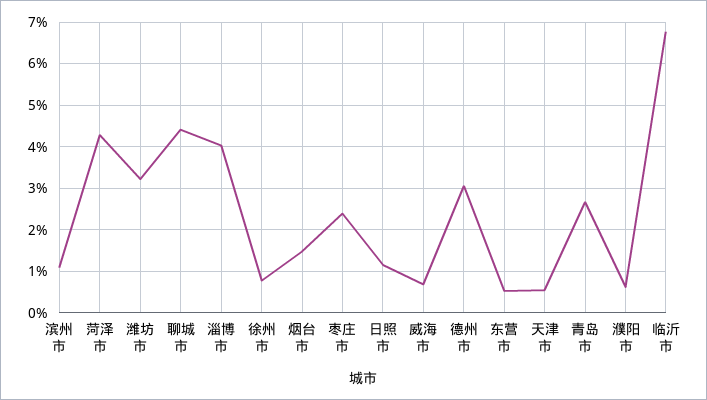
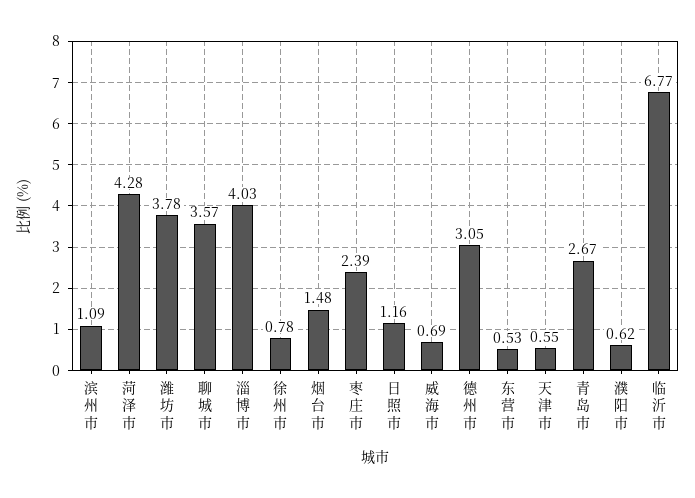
潍坊市: 3.2 -> 3.78
聊城市: 4.4 -> 3.57

